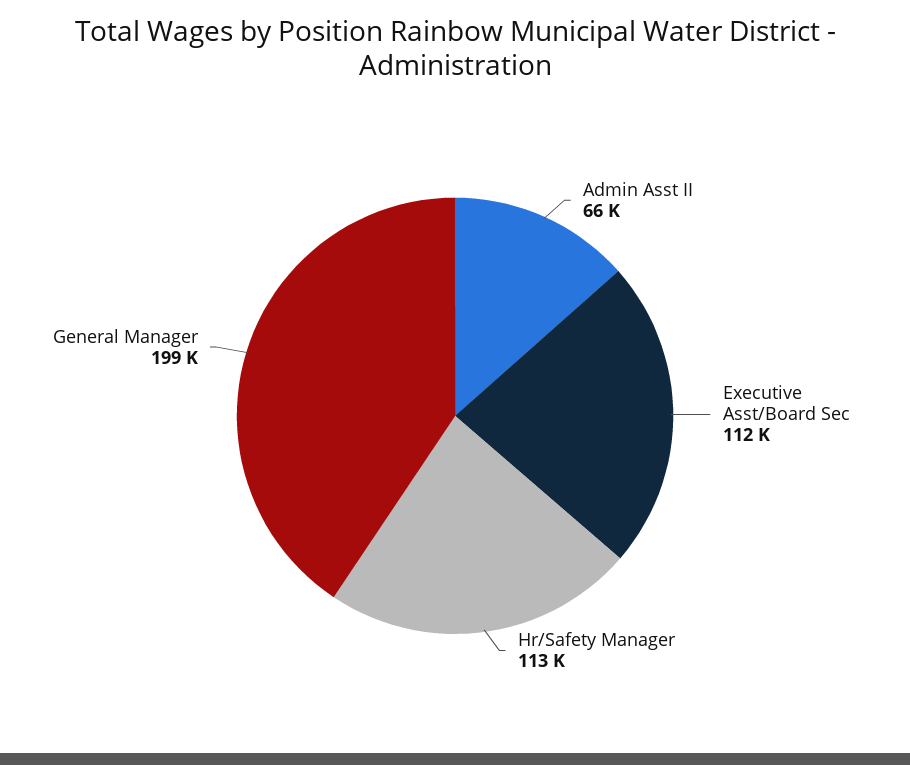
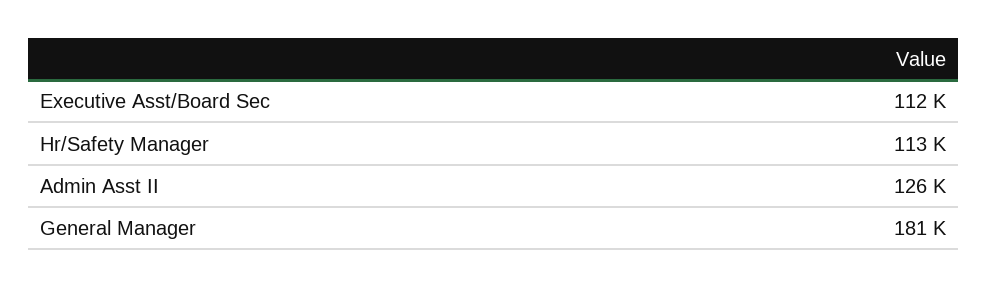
Admin Asst II: 66000 -> 126000
General Manager: 199000 -> 181000

